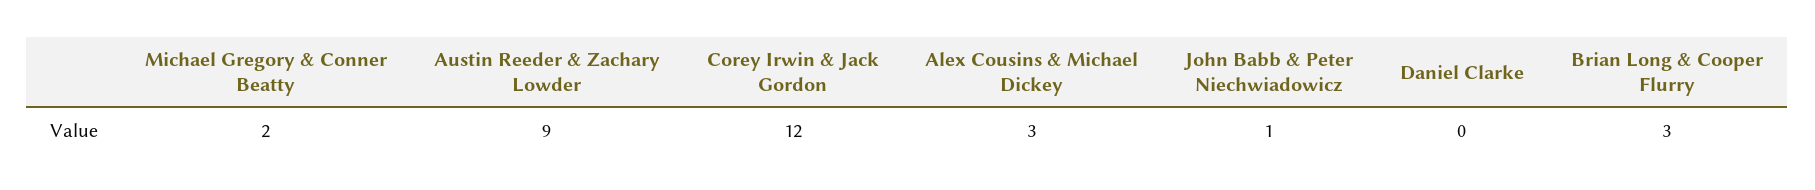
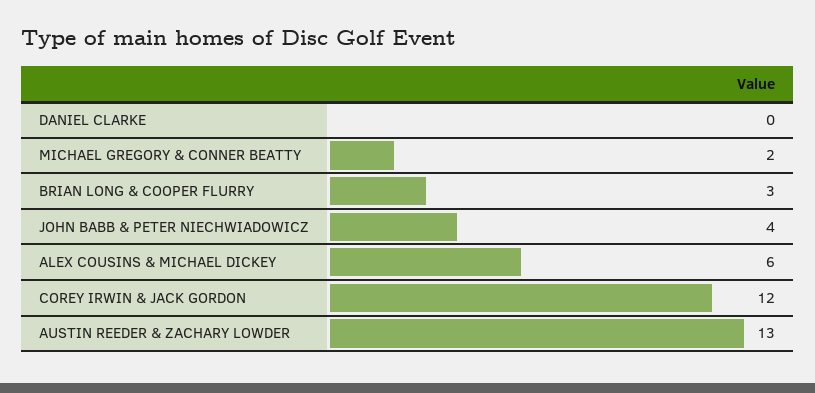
Austin Reeder & Zachary Lowder: 9 -> 13
Alex Cousins & Michael Dickey: 3 -> 6
John Babb & Peter Niechwiadowicz: 1 -> 4

